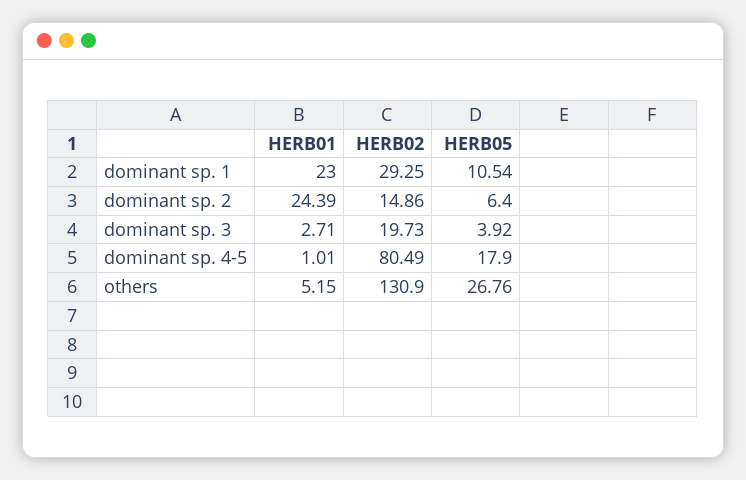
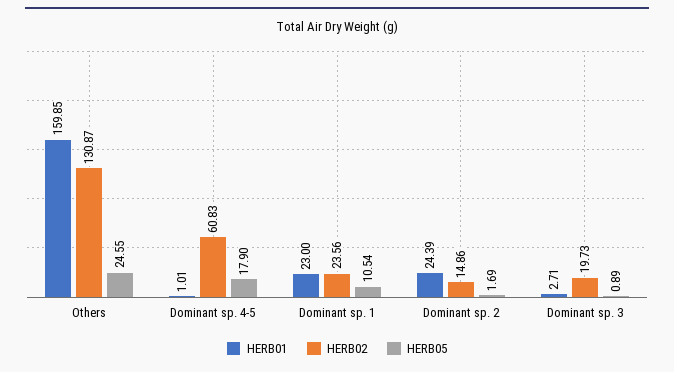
HERB02, dominant sp. 1: 29.25 -> 23.56
HERB05, dominant sp. 2: 6.4 -> 1.69
HERB05, dominant sp. 3: 3.92 -> 0.89
HERB02, dominant sp. 4-5: 80.49 -> 60.83
HERB01, others: 5.15 -> 159.85
HERB02, others: 130.9 -> 130.87
HERB05, others: 26.76 -> 24.55

